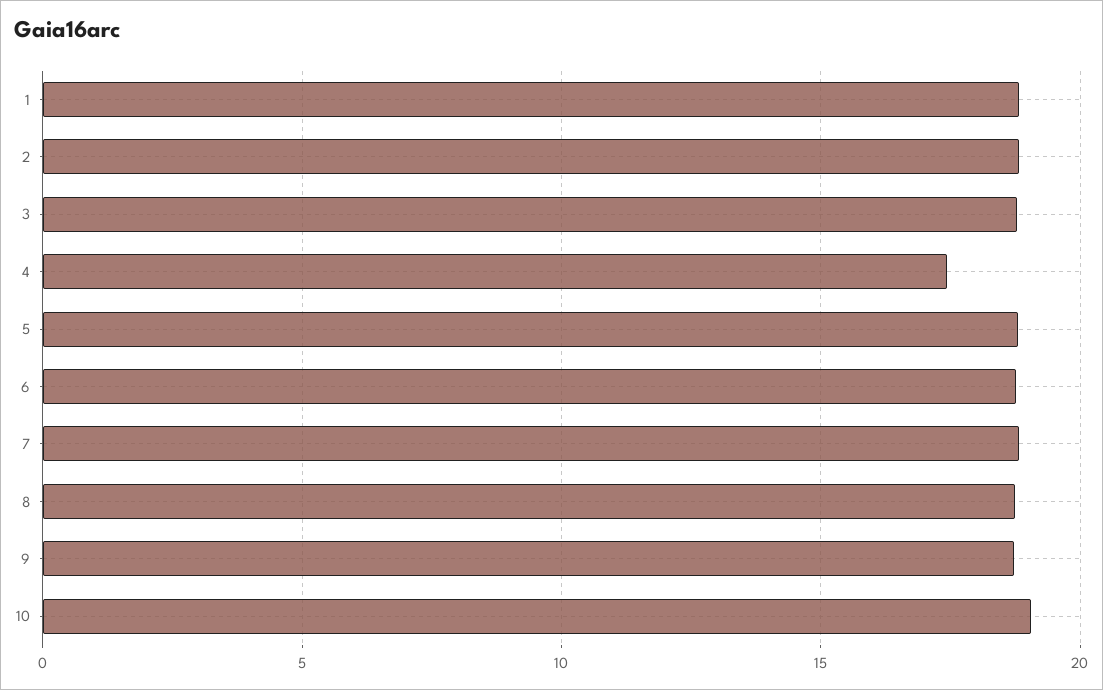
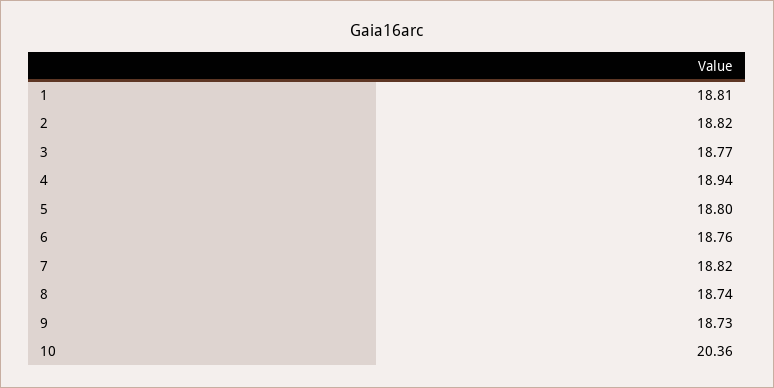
4: 17.5 -> 18.94
10: 19 -> 20.36

